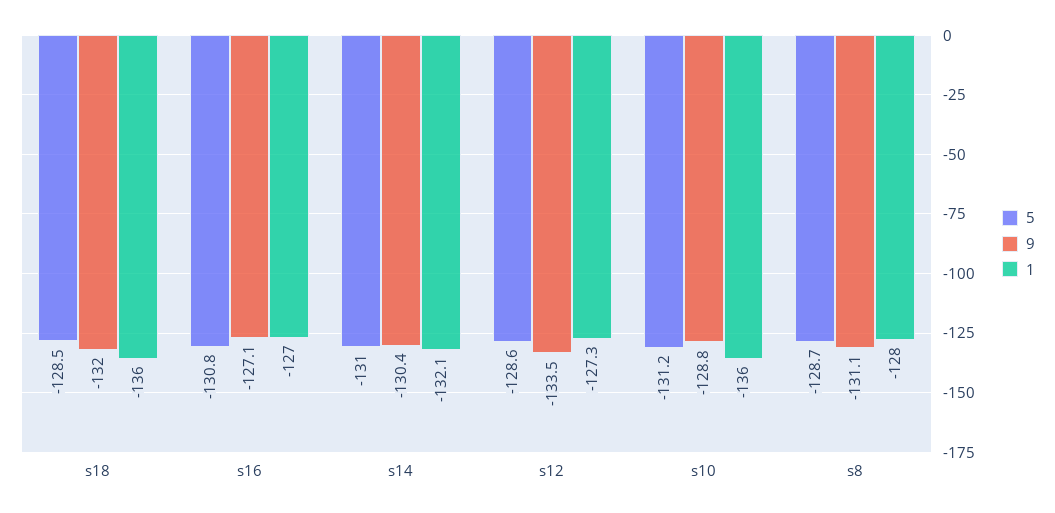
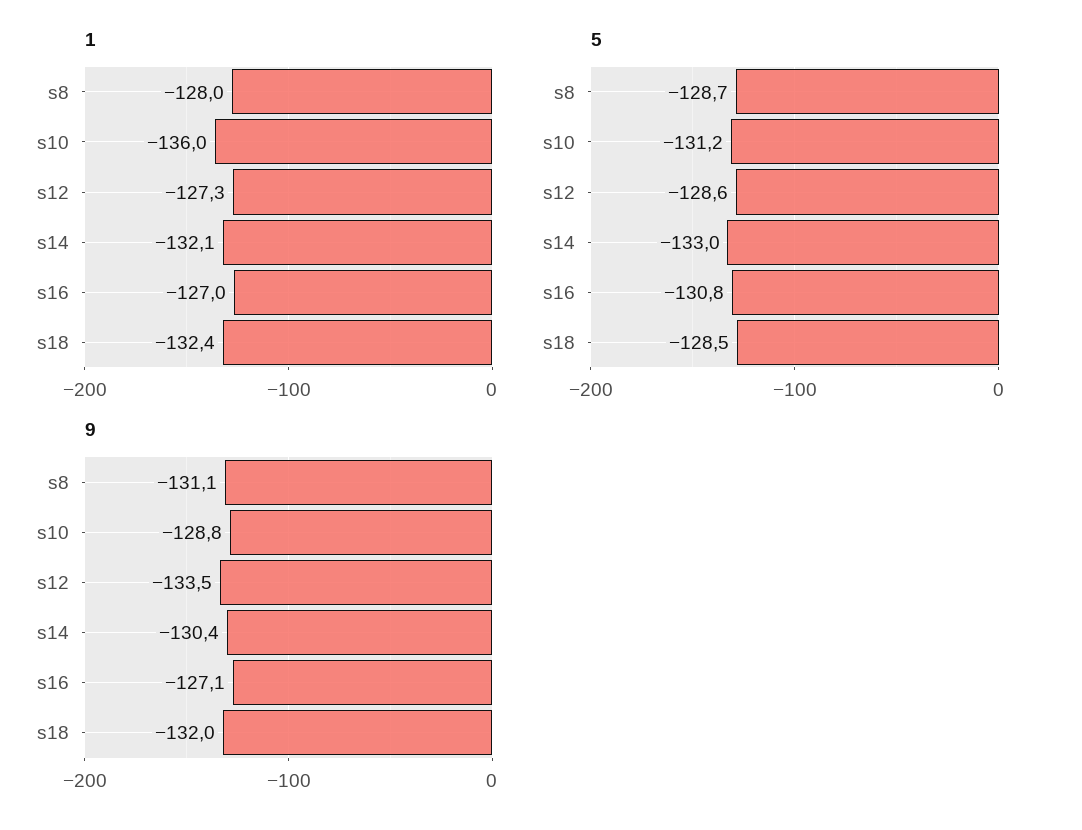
1, s18: -136 -> -132.4
5, s14: -131 -> -133

